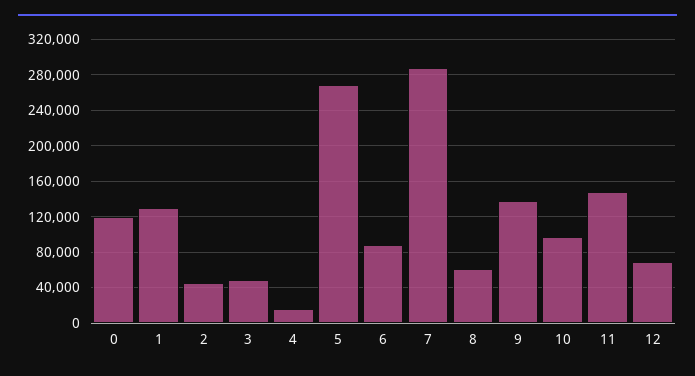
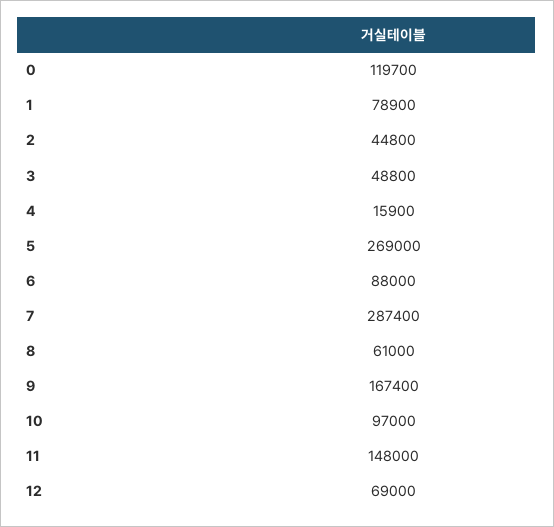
1: 130000 -> 78900
9: 140000 -> 167400

